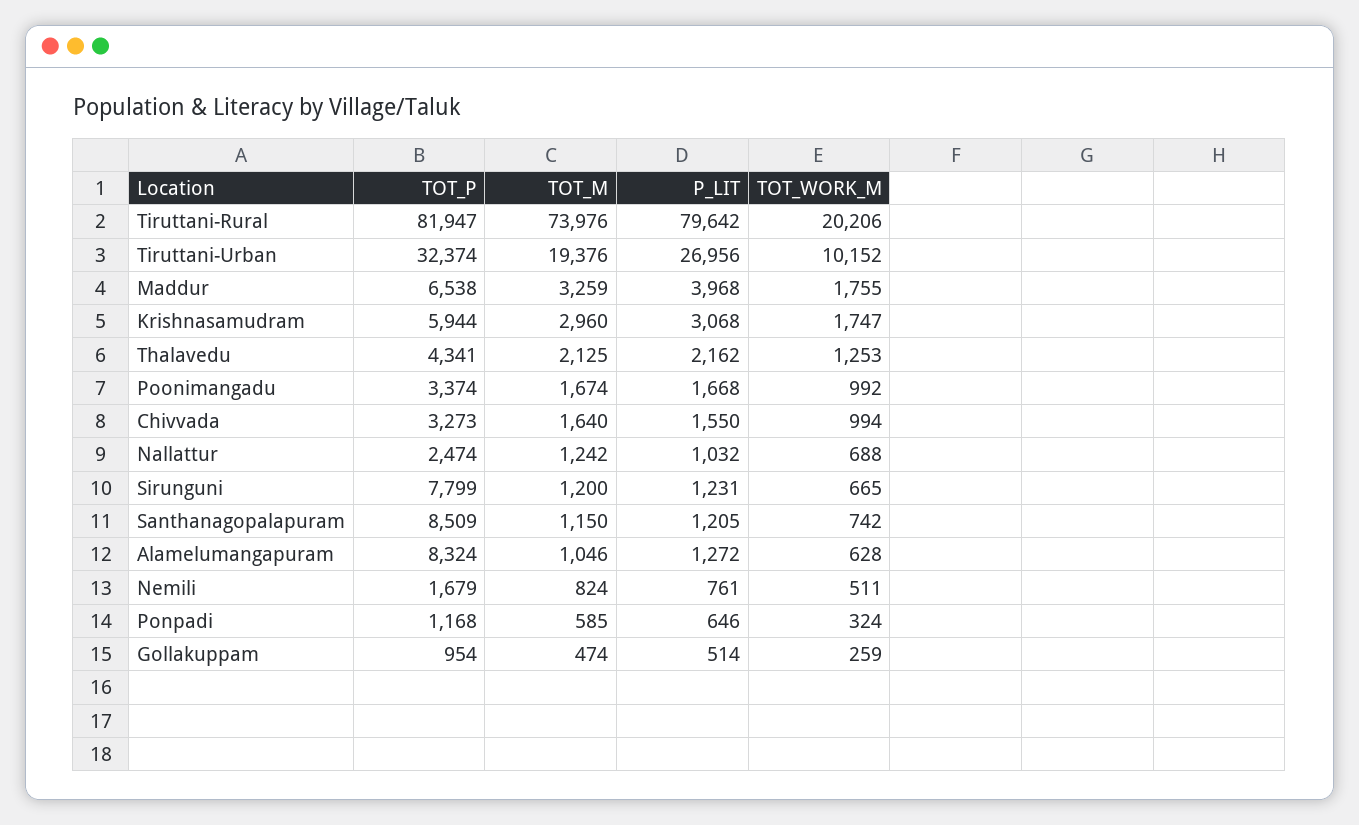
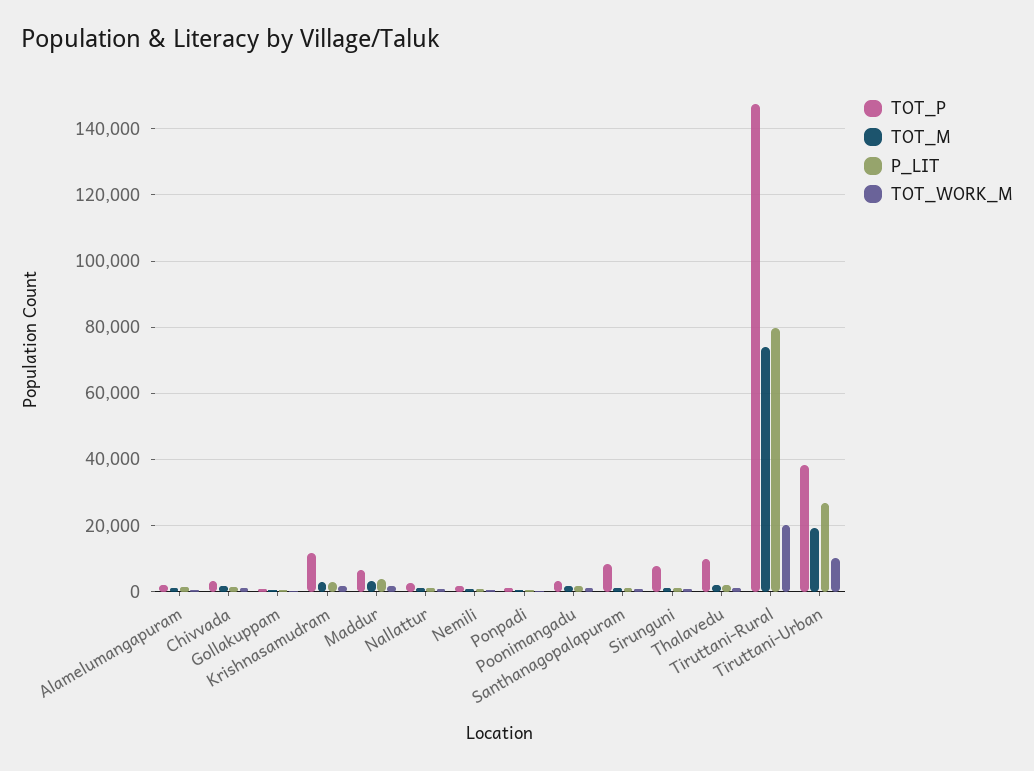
TOT_P, Tiruttani-Rural: 81947 -> 148000
TOT_P, Tiruttani-Urban: 32374 -> 38000
TOT_P, Krishnasamudram: 5944 -> 12000
TOT_P, Thalavedu: 4341 -> 10000
TOT_P, Alamelumangapuram: 8324 -> 2000

